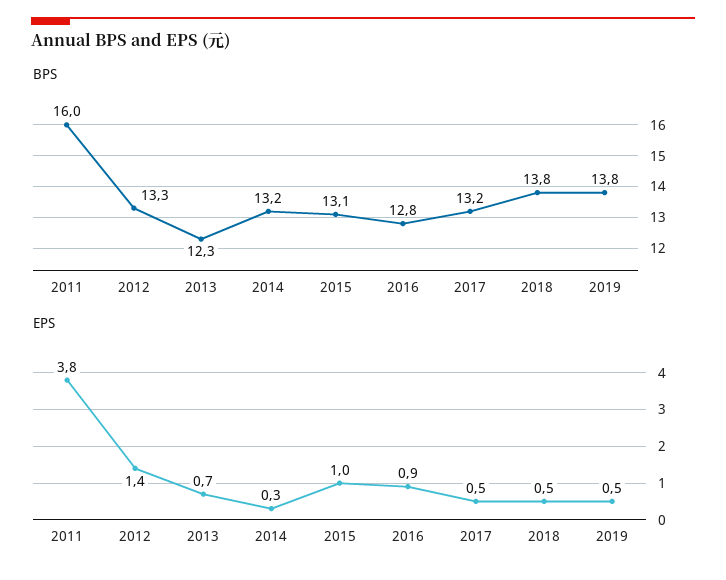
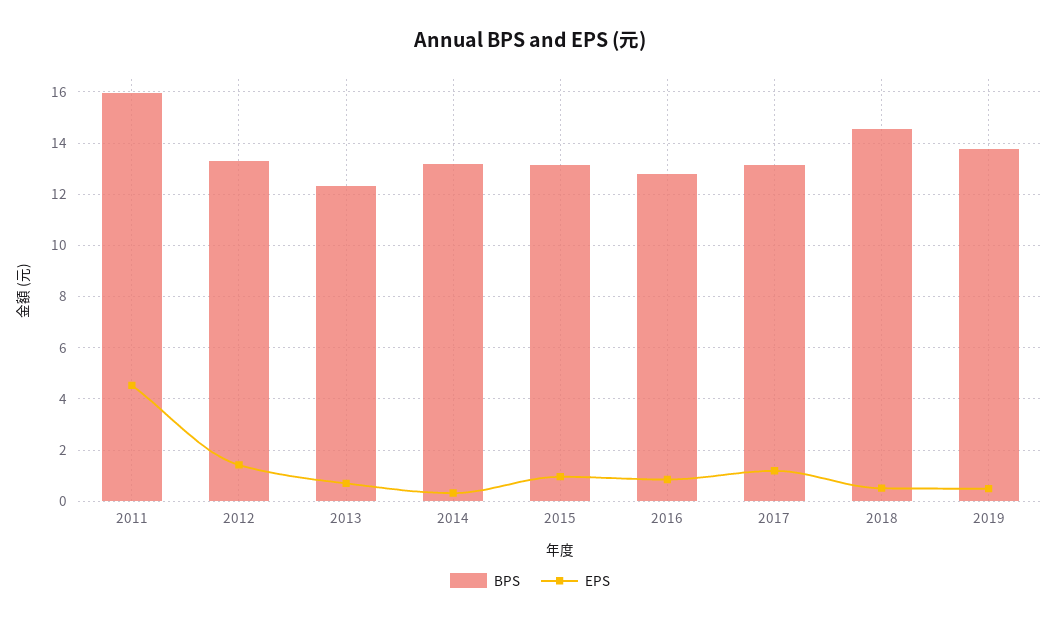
BPS, 2018: 13.8 -> 14.5
EPS, 2011: 3.8 -> 4.5
EPS, 2017: 0.5 -> 1.25

